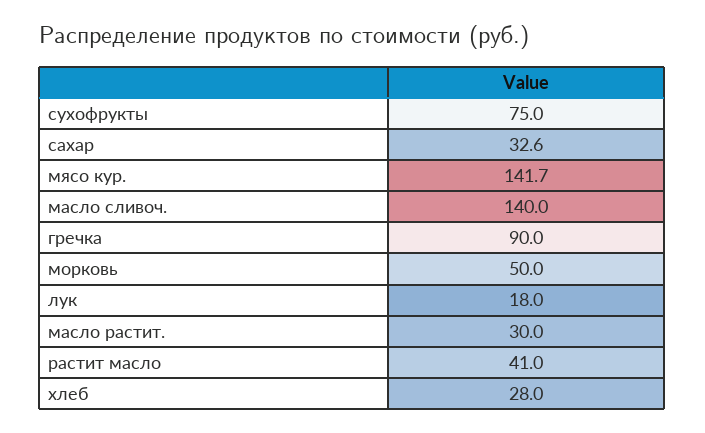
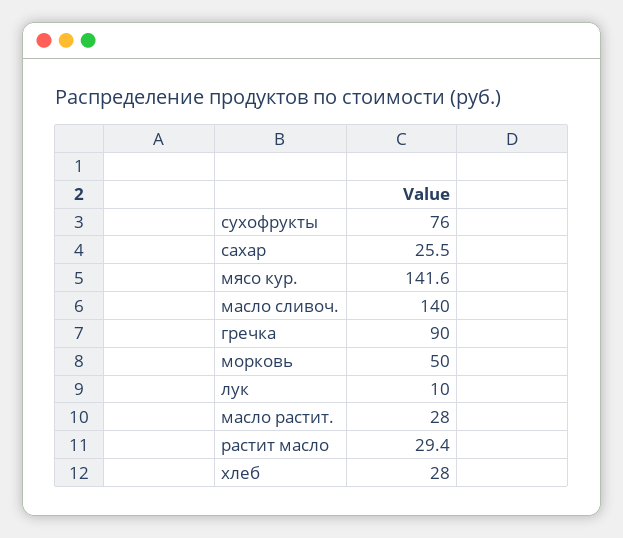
сухофрукты: 75 -> 76
сахар: 32.6 -> 25.5
мясо кур.: 141.7 -> 141.6
лук: 18 -> 10
масло растит.: 30 -> 28
растит масло: 41 -> 29.4

